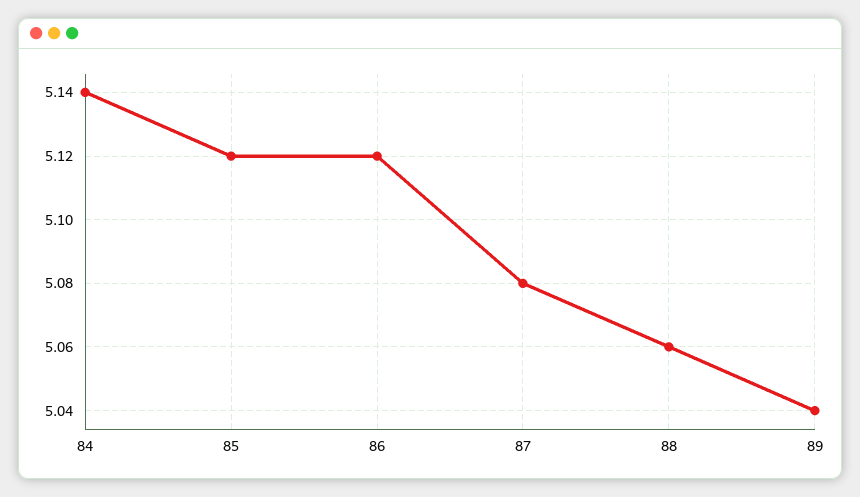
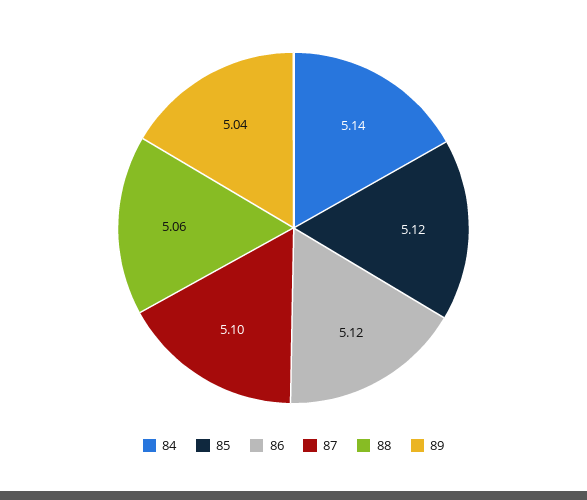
87: 5.08 -> 5.1

